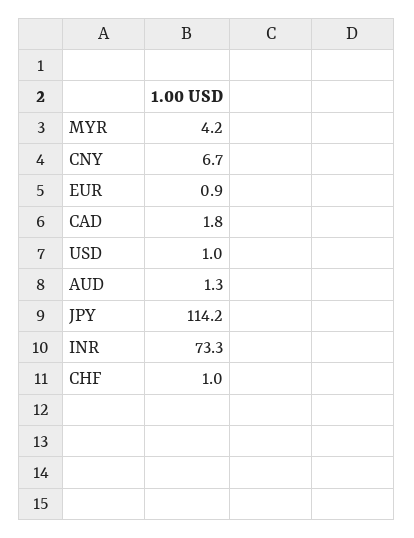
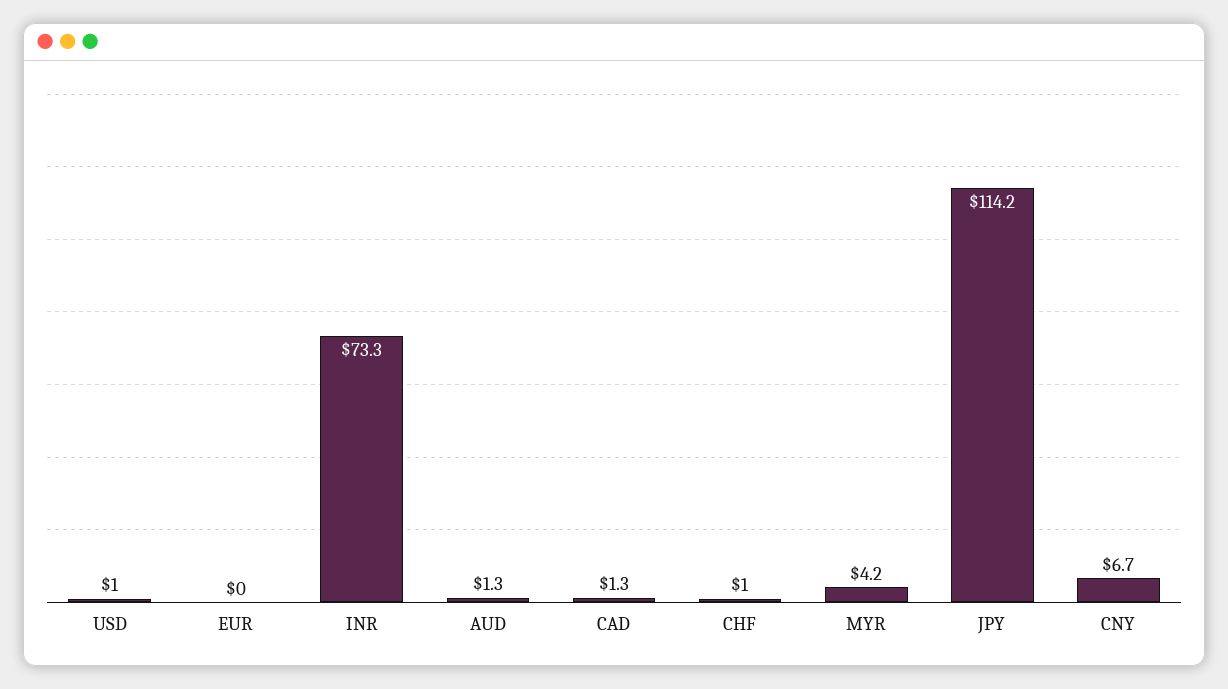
EUR: 0.9 -> 0
CAD: 1.8 -> 1.3

